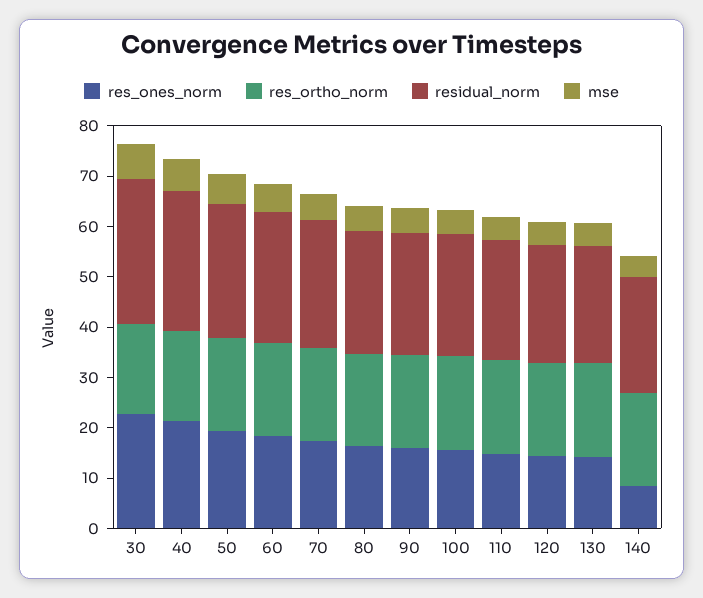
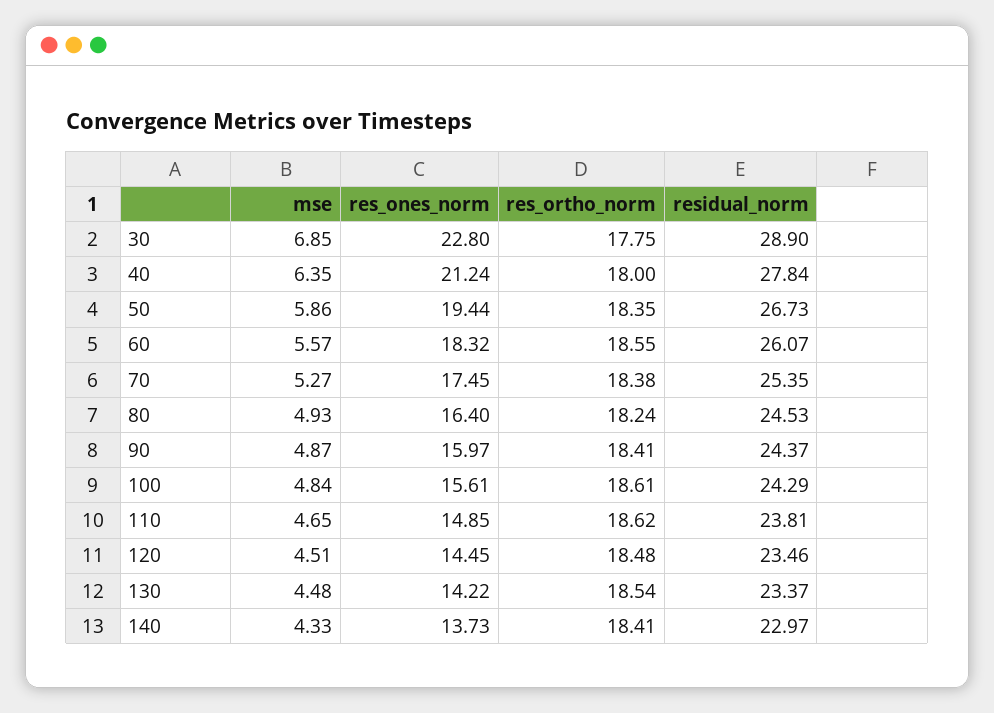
res_ones_norm, 140: 8 -> 13.73

